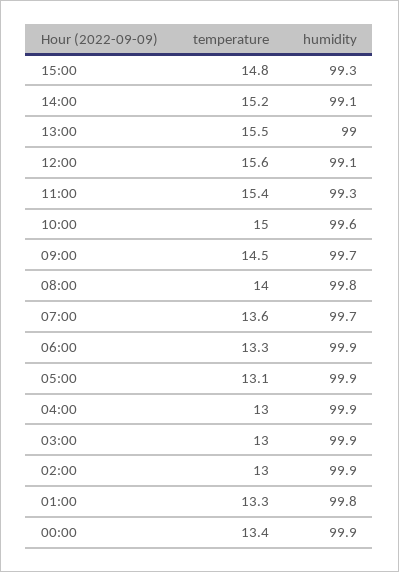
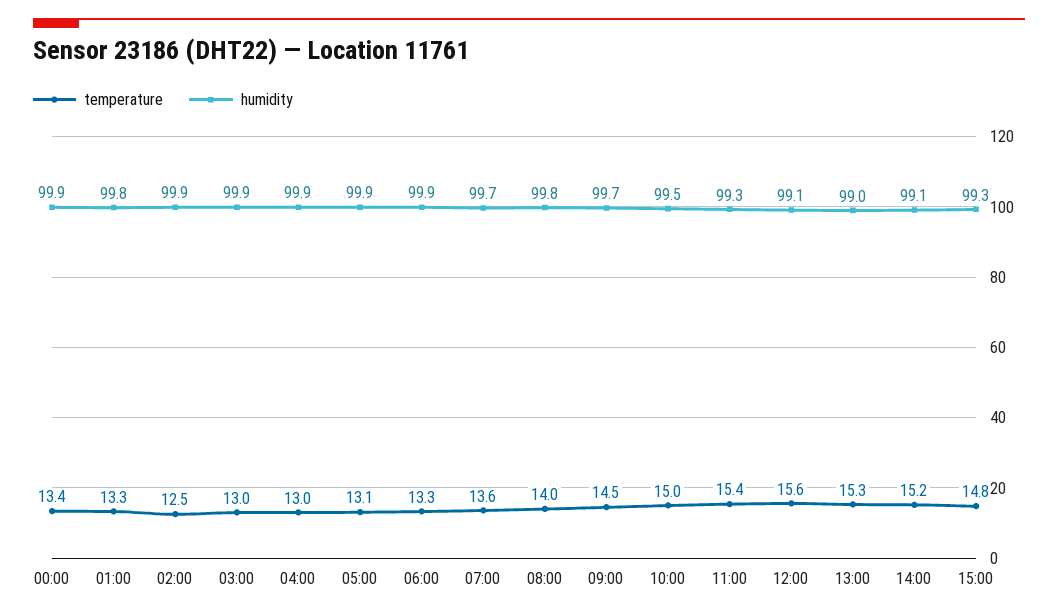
temperature, 13:00: 15.5 -> 15.3
humidity, 10:00: 99.6 -> 99.5
temperature, 02:00: 13 -> 12.5

